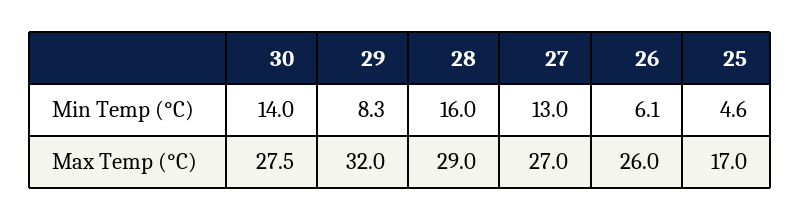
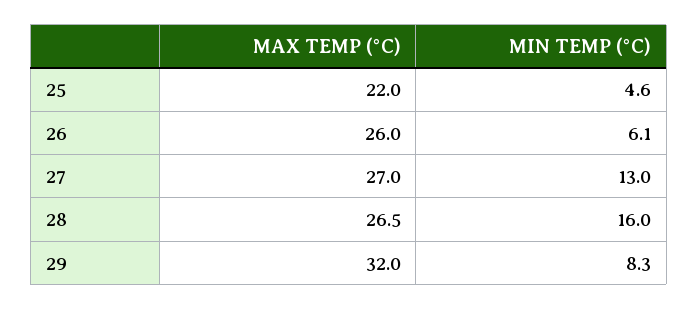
30, Min Temp (°C): 14 -> none
30, Max Temp (°C): 27.5 -> none
28, Max Temp (°C): 29 -> 26.5
25, Max Temp (°C): 17 -> 22

